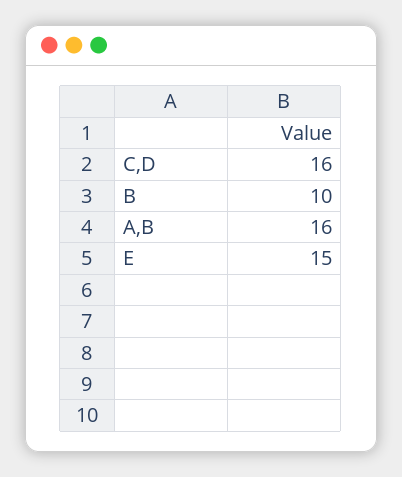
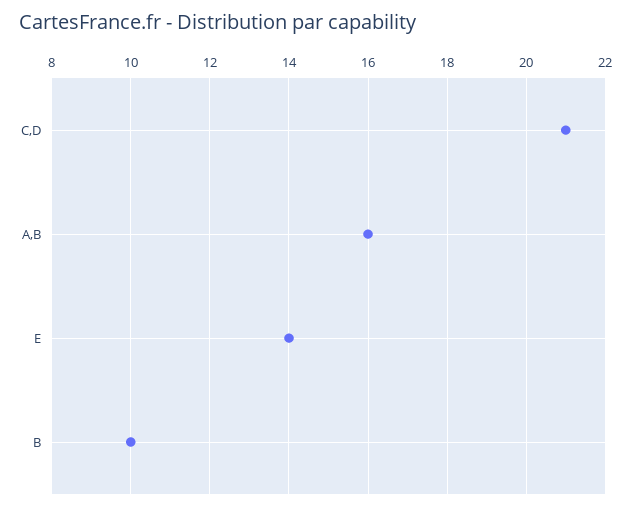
C,D: 16 -> 21
E: 15 -> 14

